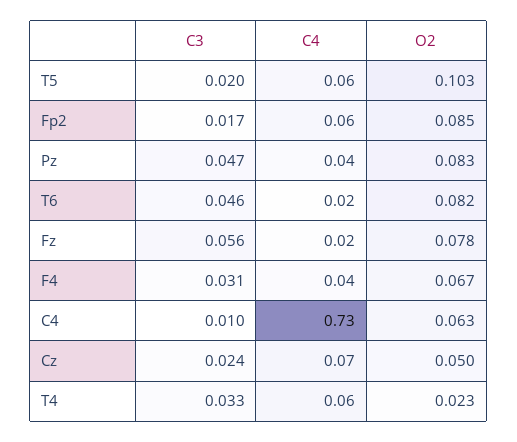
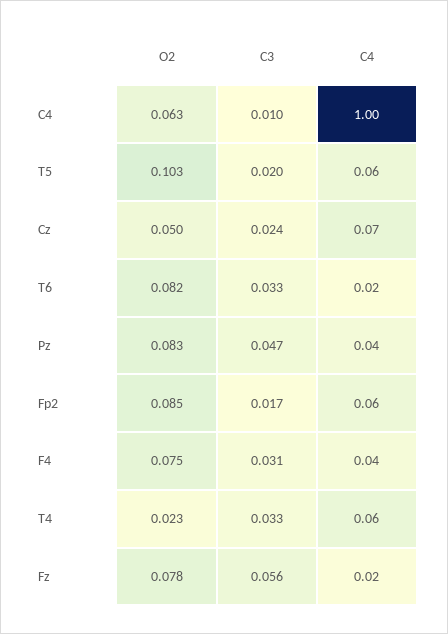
C3, T6: 0.046 -> 0.033
O2, F4: 0.067 -> 0.075
C4, C4: 0.73 -> 1

